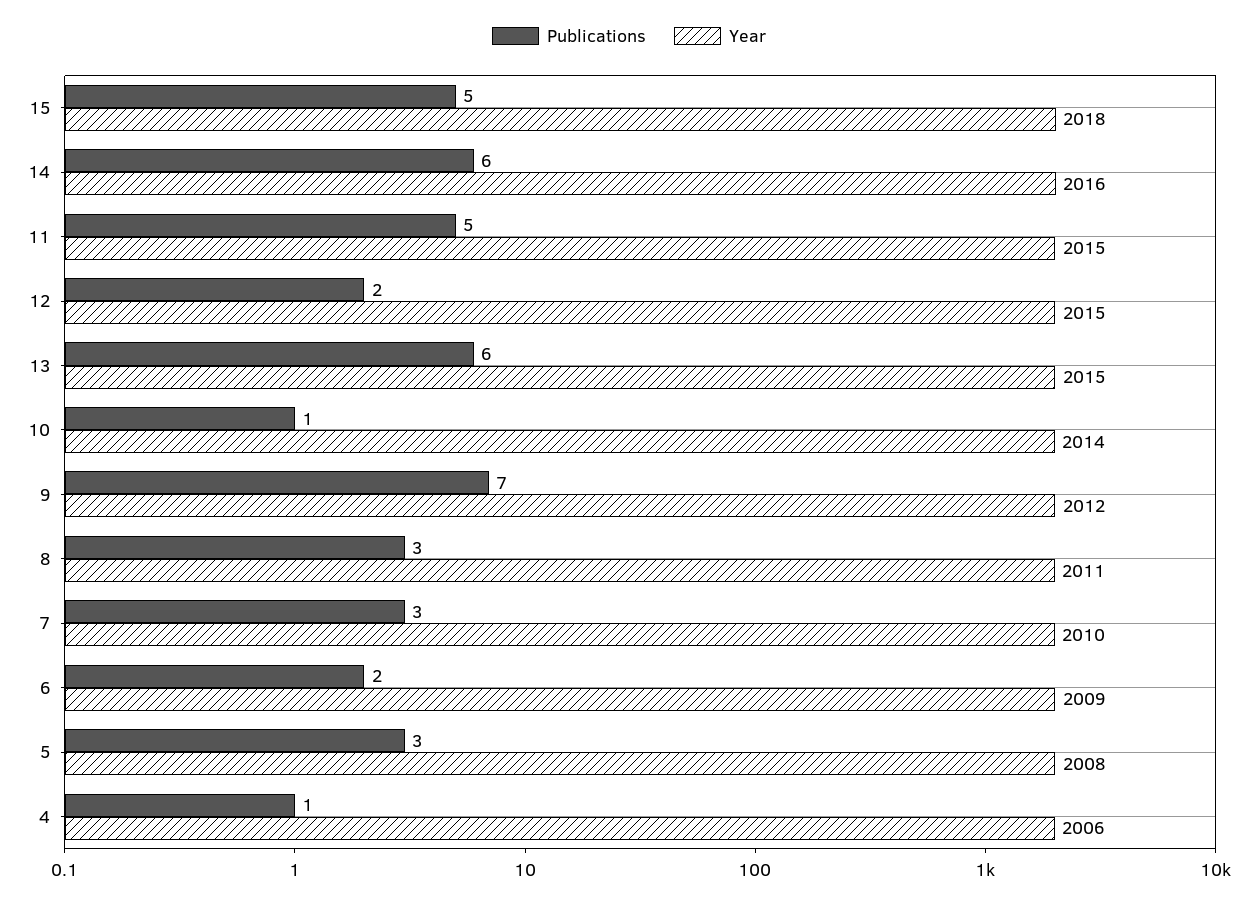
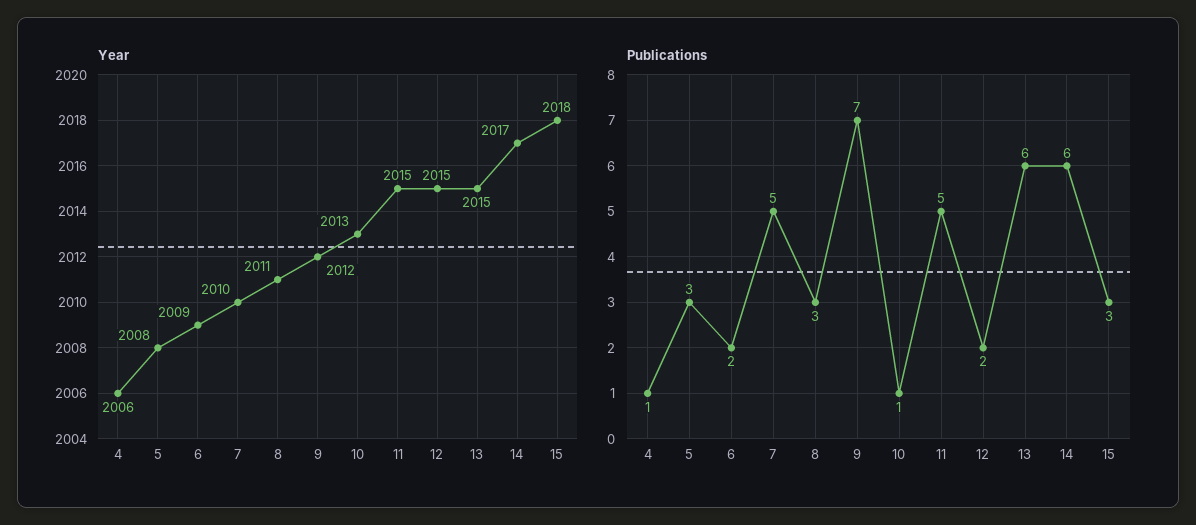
Publications, 15: 5 -> 3
Year, 14: 2016 -> 2017
Year, 10: 2014 -> 2013
Publications, 7: 3 -> 5

